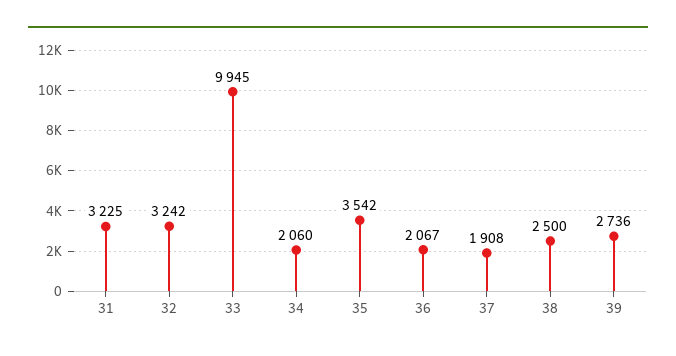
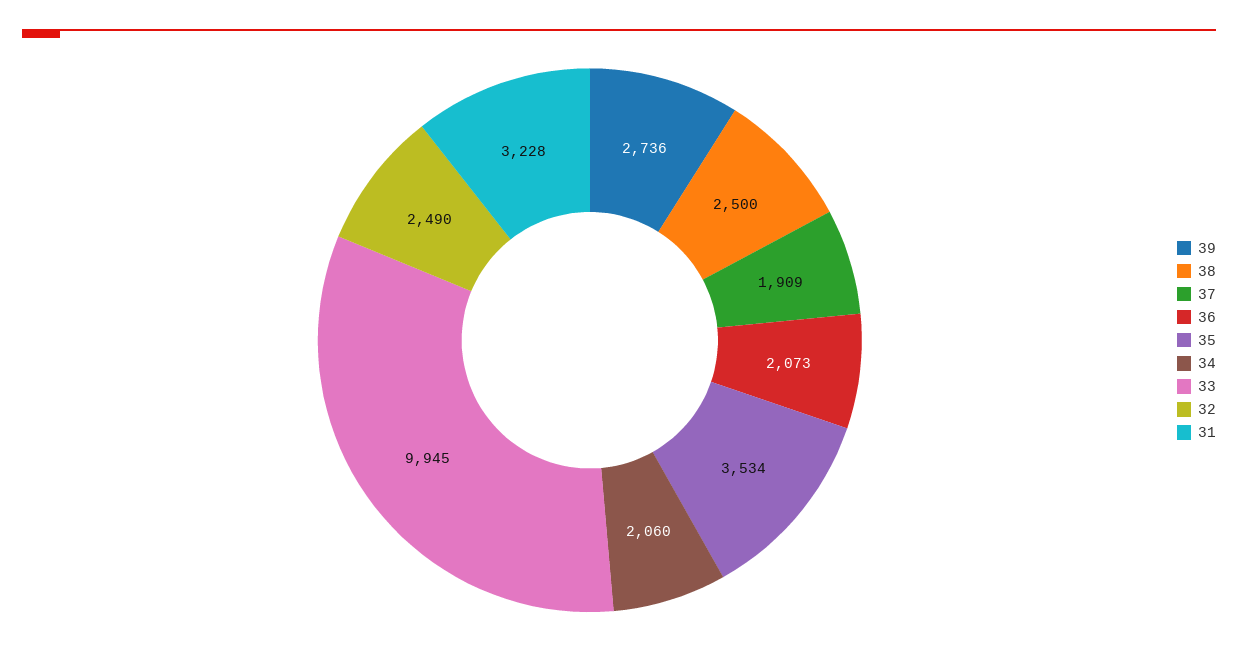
31: 3225 -> 3228
32: 3242 -> 2490
35: 3542 -> 3534
36: 2067 -> 2073
37: 1908 -> 1909

